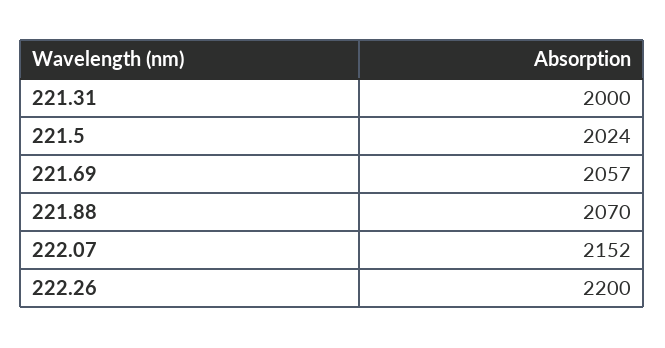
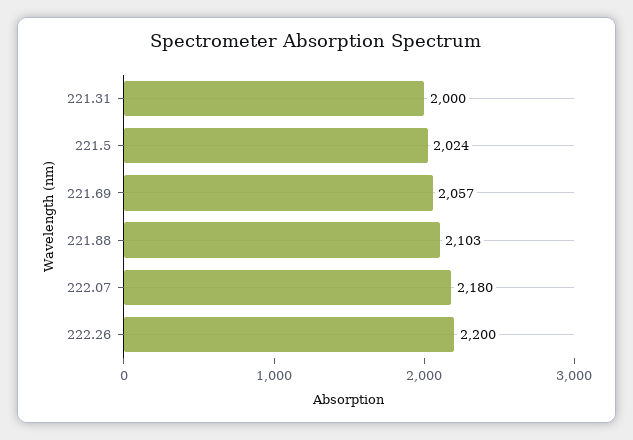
221.88: 2070 -> 2103
222.07: 2152 -> 2180

